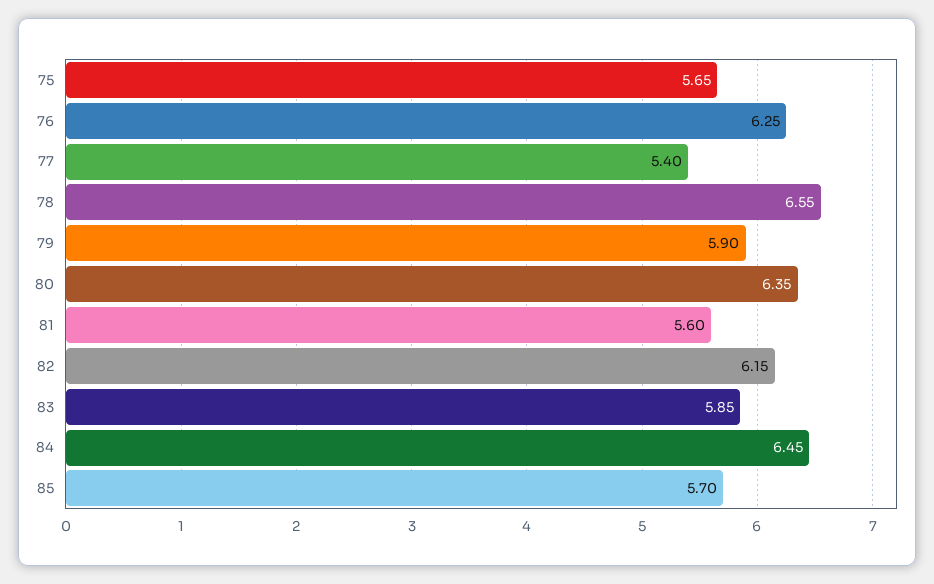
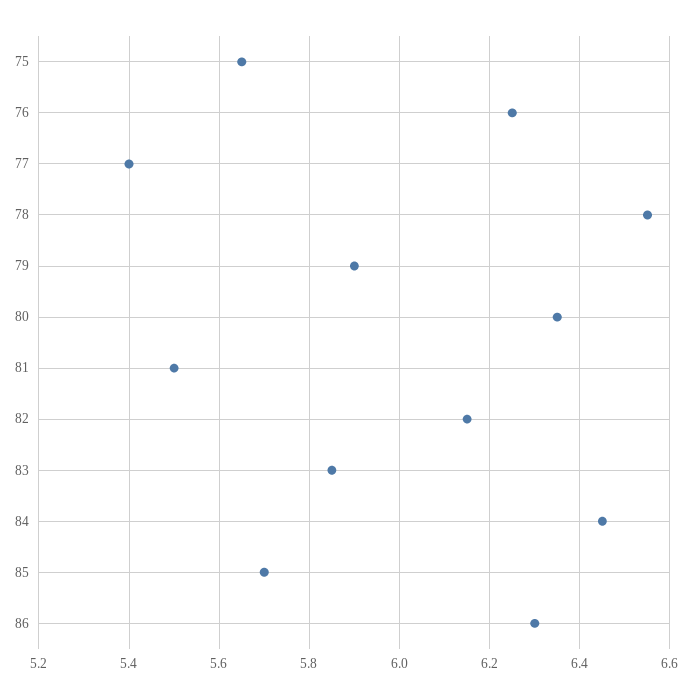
81: 5.6 -> 5.5
86: none -> 6.3

